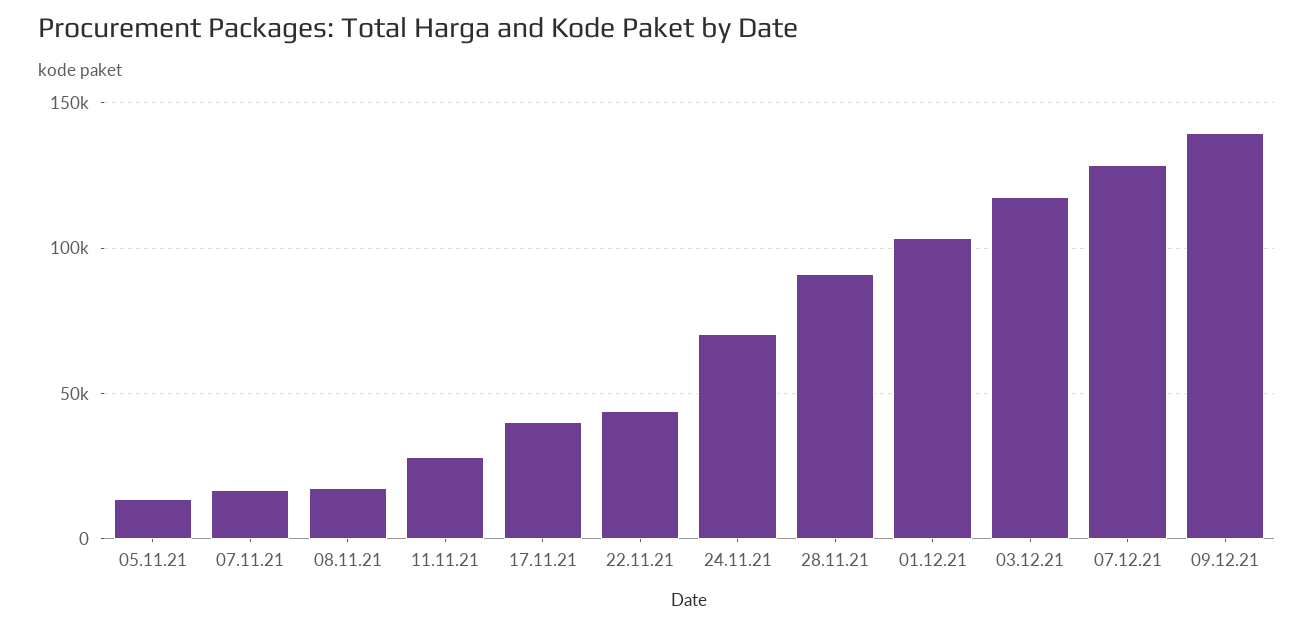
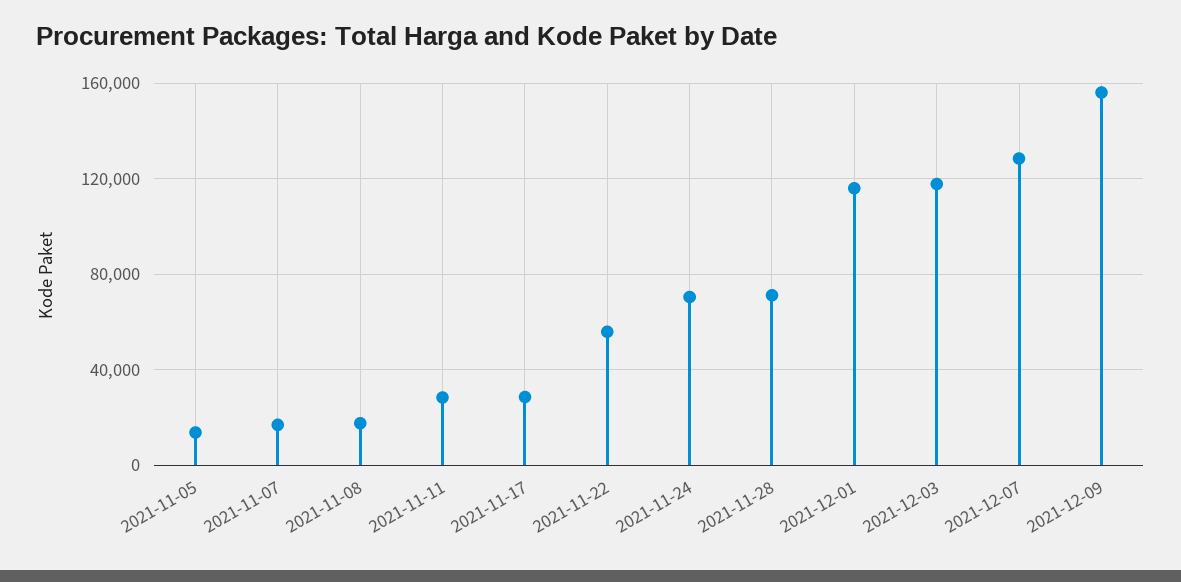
17.11.21: 40000 -> 30000
22.11.21: 45000 -> 55000
28.11.21: 90000 -> 70000
01.12.21: 105000 -> 115000
09.12.21: 140000 -> 155000

